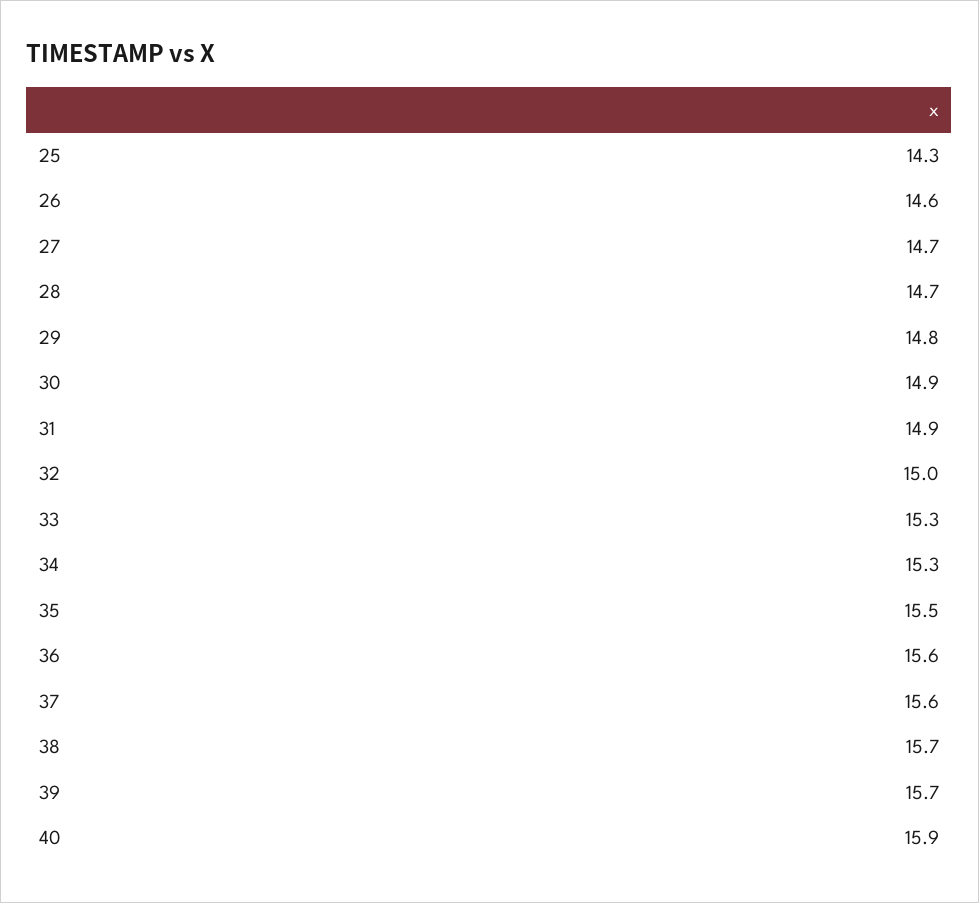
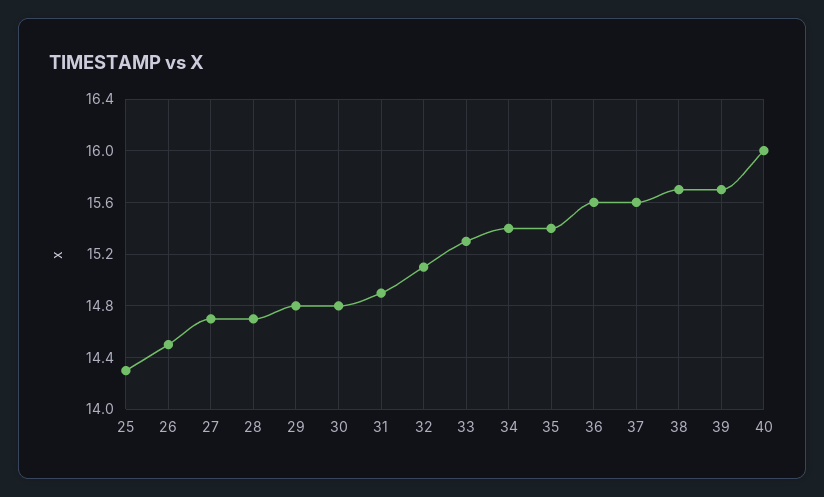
26: 14.6 -> 14.5
30: 14.9 -> 14.8
32: 15 -> 15.1
34: 15.3 -> 15.4
35: 15.5 -> 15.4
40: 15.9 -> 16

